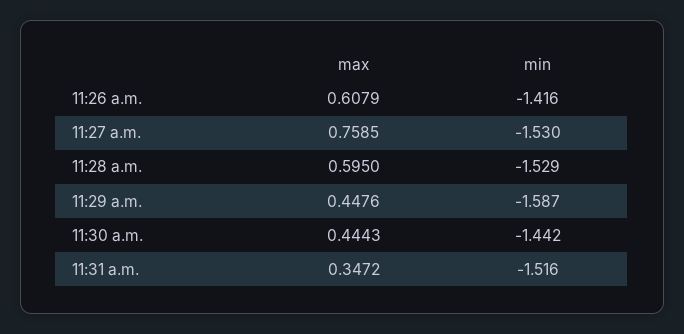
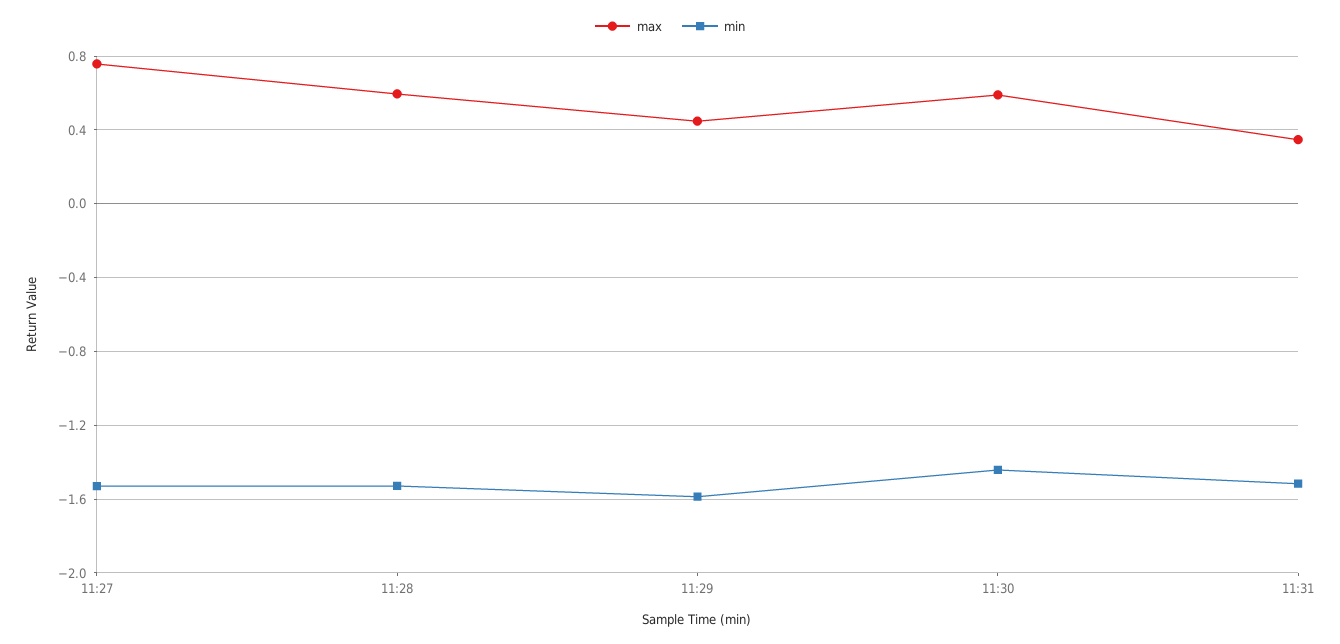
max, 11:26 a.m.: 0.6079 -> none
min, 11:26 a.m.: -1.416 -> none
max, 11:30 a.m.: 0.4443 -> 0.6

